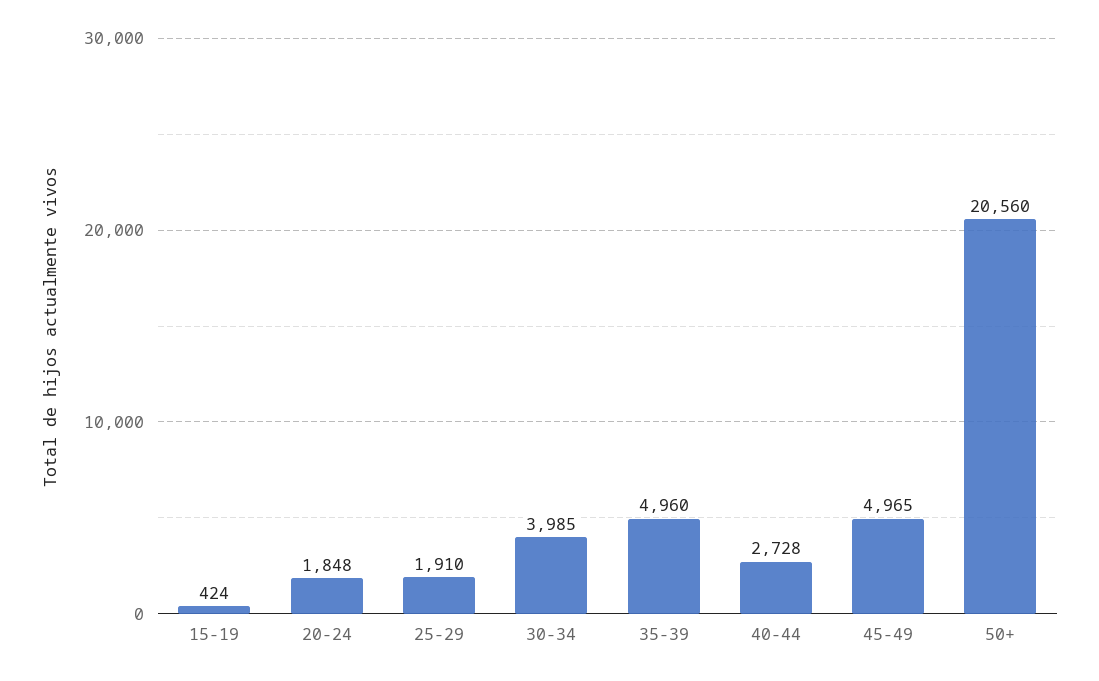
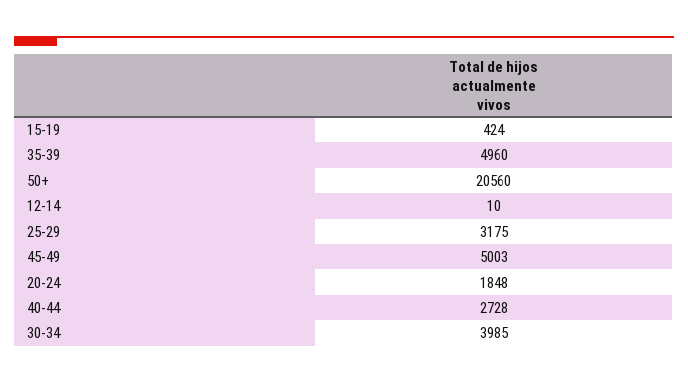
25-29: 1910 -> 3175
45-49: 4965 -> 5003
12-14: none -> 10

